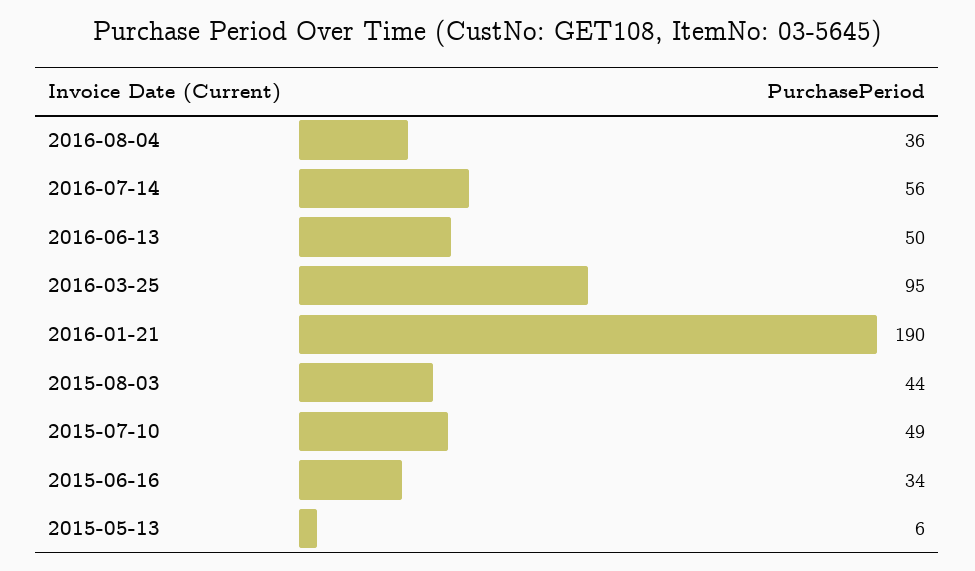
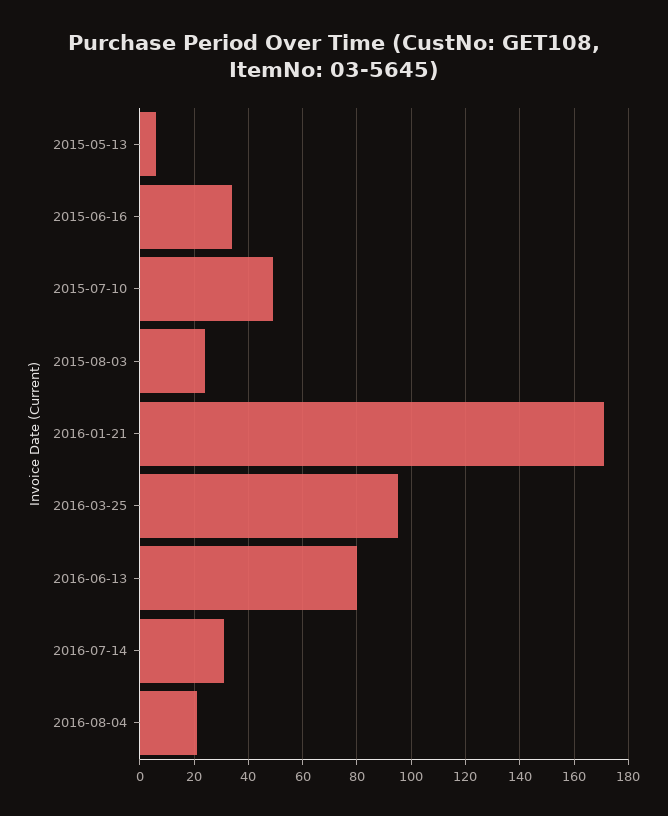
2016-08-04: 36 -> 20
2016-07-14: 56 -> 30
2016-06-13: 50 -> 80
2016-01-21: 190 -> 170
2015-08-03: 44 -> 25

